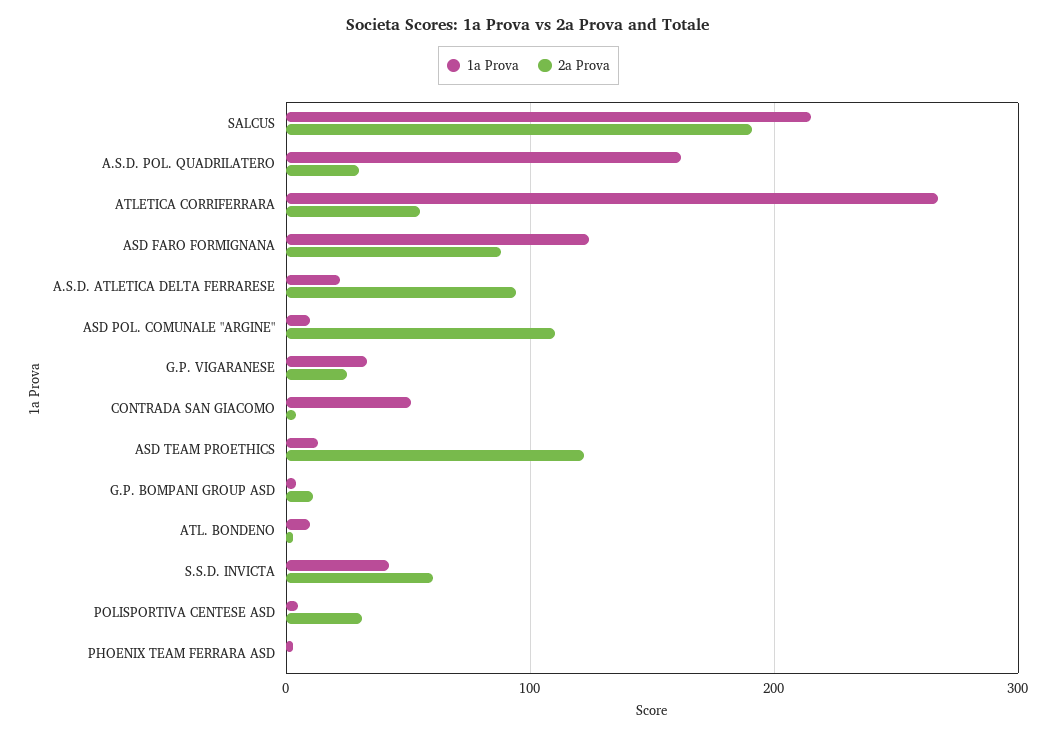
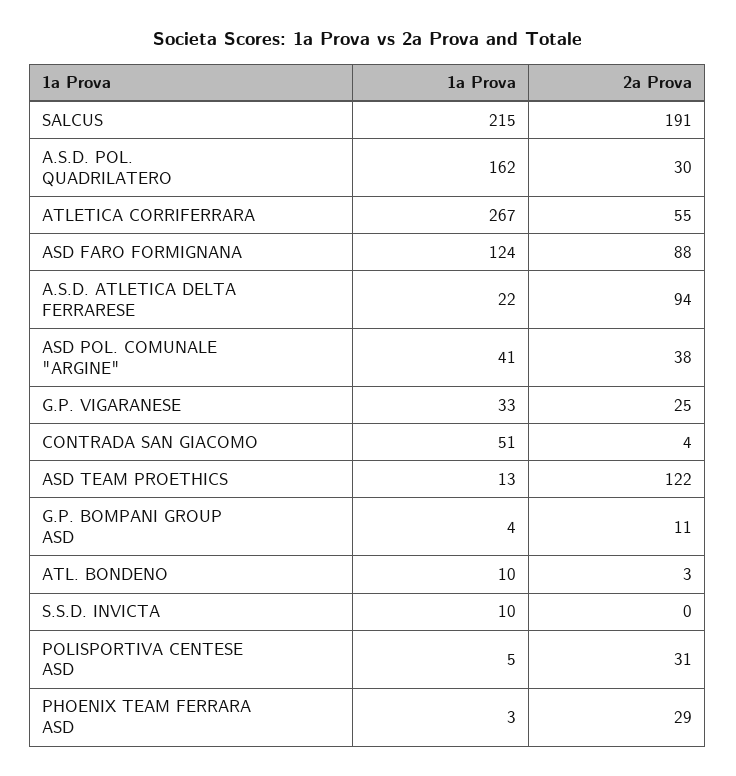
1a Prova, ASD POL. COMUNALE "ARGINE": 10 -> 41
2a Prova, ASD POL. COMUNALE "ARGINE": 110 -> 38
1a Prova, S.S.D. INVICTA: 40 -> 10
2a Prova, S.S.D. INVICTA: 60 -> 0
2a Prova, PHOENIX TEAM FERRARA ASD: 0 -> 29

